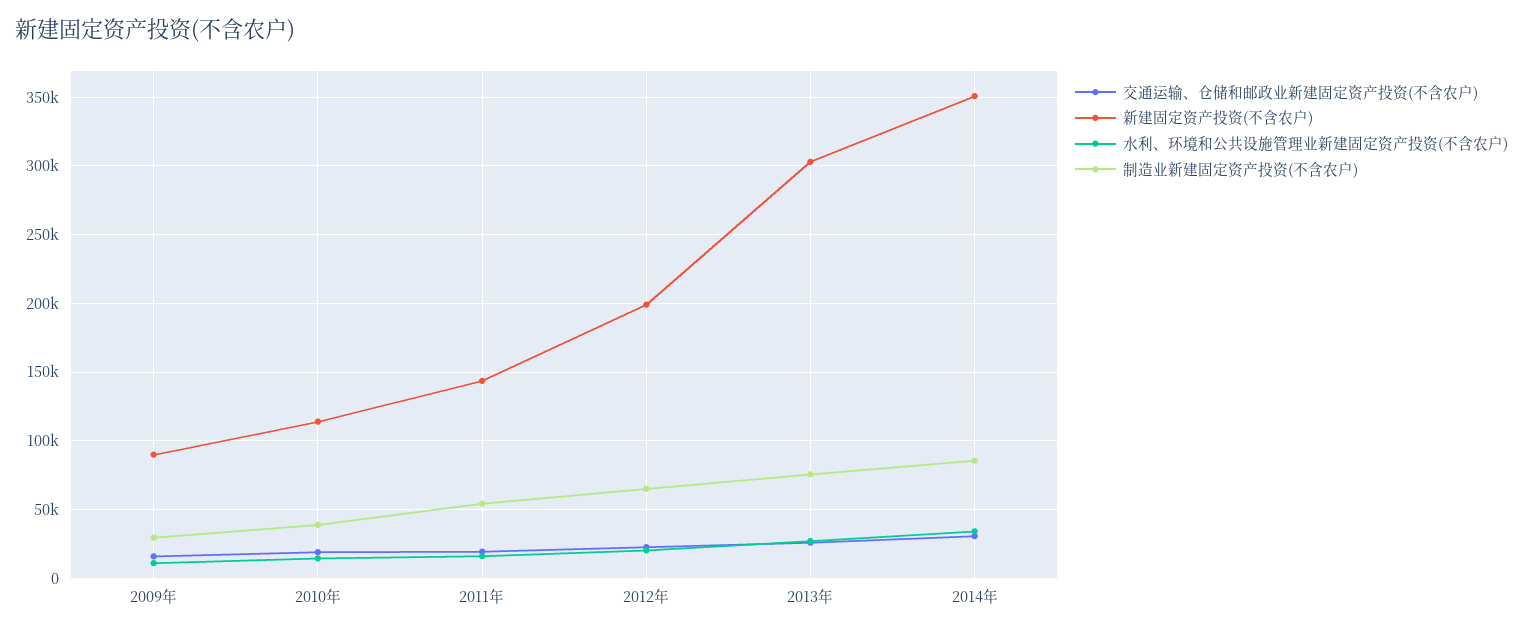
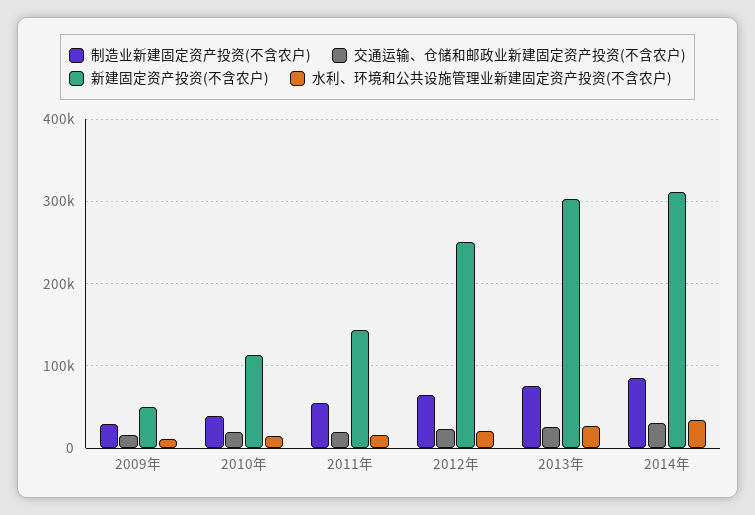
新建固定资产投资(不含农户), 2009年: 90000 -> 50000
新建固定资产投资(不含农户), 2012年: 200000 -> 250000
新建固定资产投资(不含农户), 2014年: 350000 -> 310000

